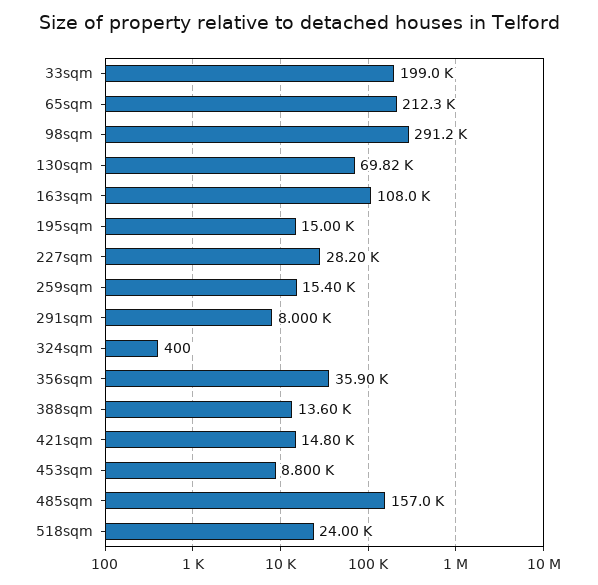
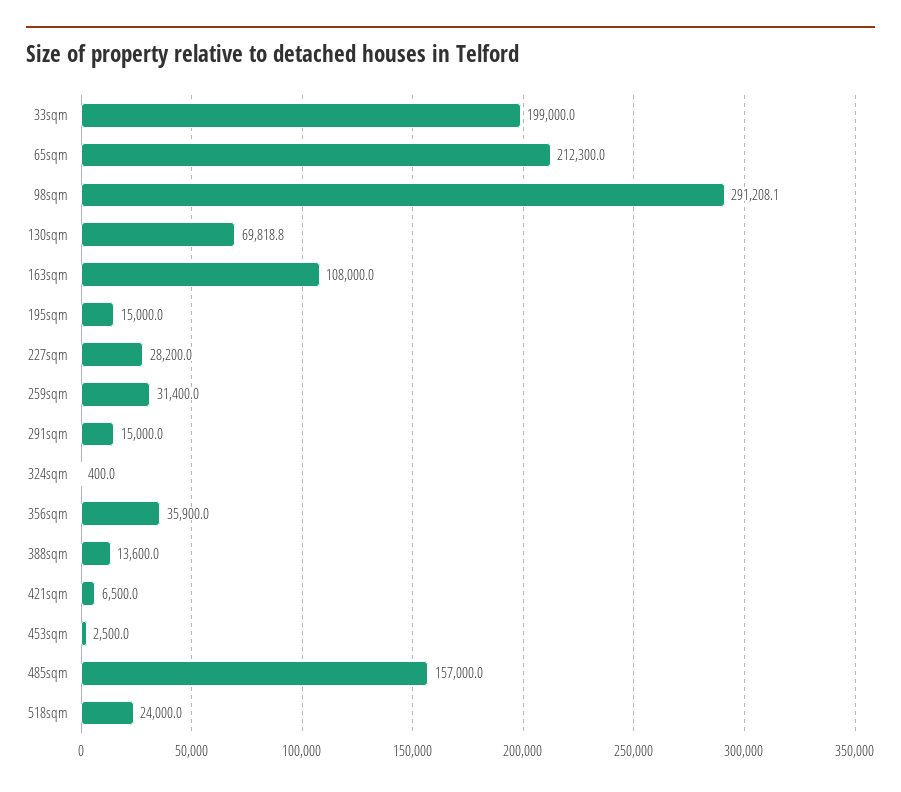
259sqm: 15400 -> 31400
291sqm: 8000 -> 15000
421sqm: 14800 -> 6500
453sqm: 8800 -> 2500

